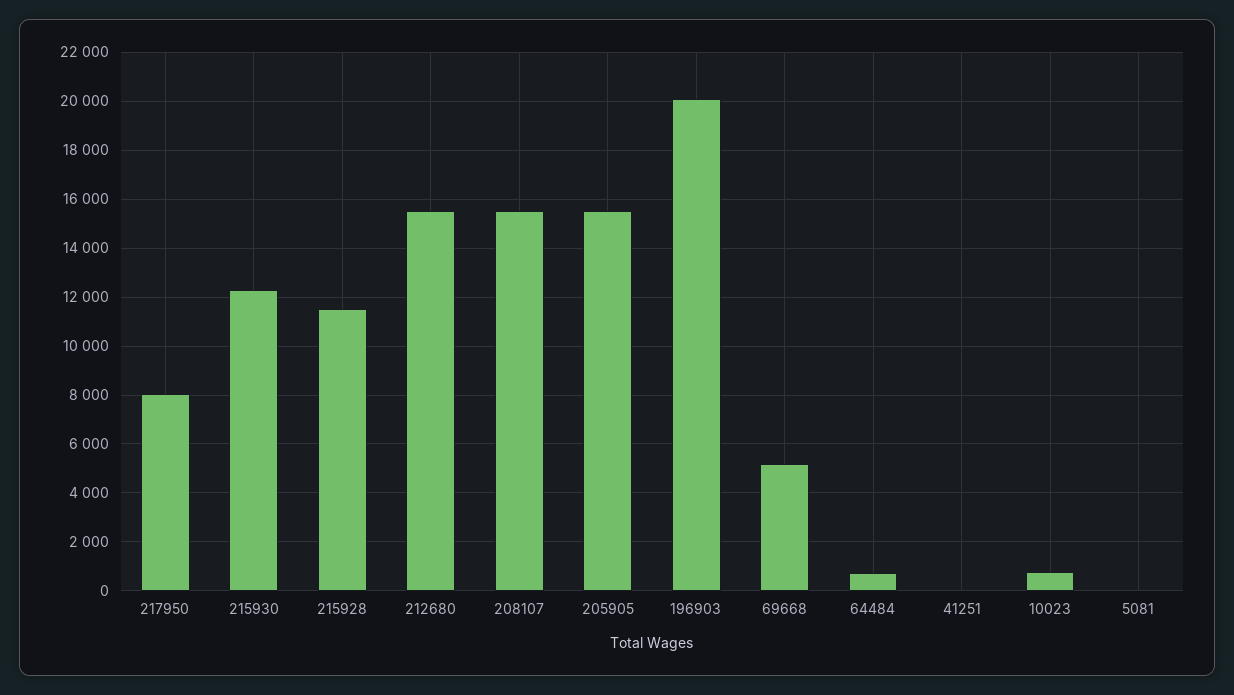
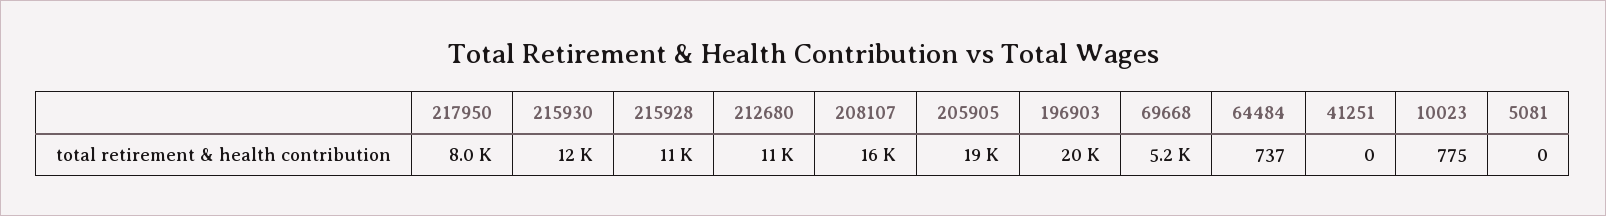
212680: 15500 -> 11000
205905: 15500 -> 19000

